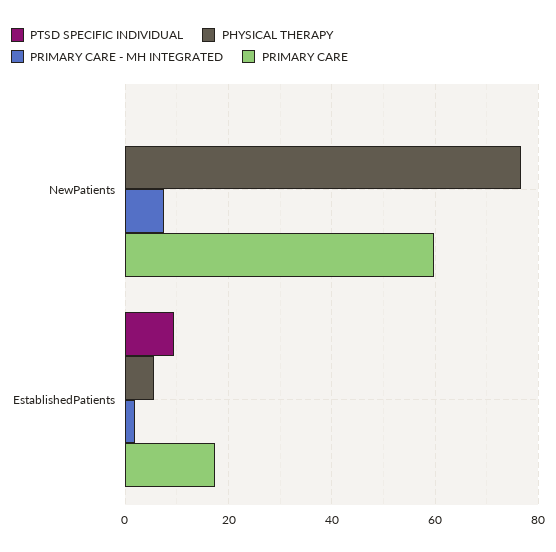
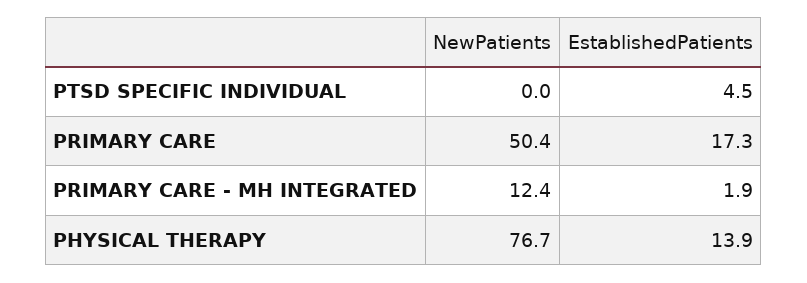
PRIMARY CARE - MH INTEGRATED, NewPatients: 8 -> 12.4
PRIMARY CARE, NewPatients: 60 -> 50.4
PTSD SPECIFIC INDIVIDUAL, EstablishedPatients: 10 -> 4.5
PHYSICAL THERAPY, EstablishedPatients: 6 -> 13.9

